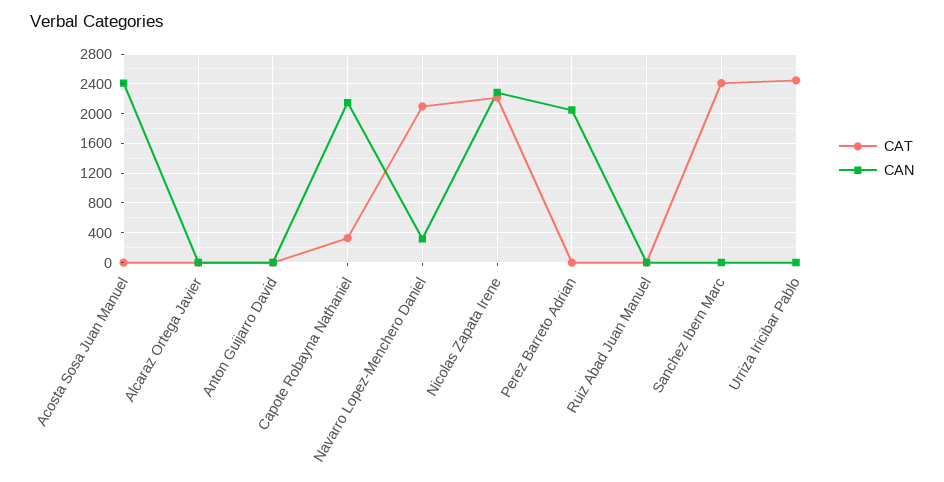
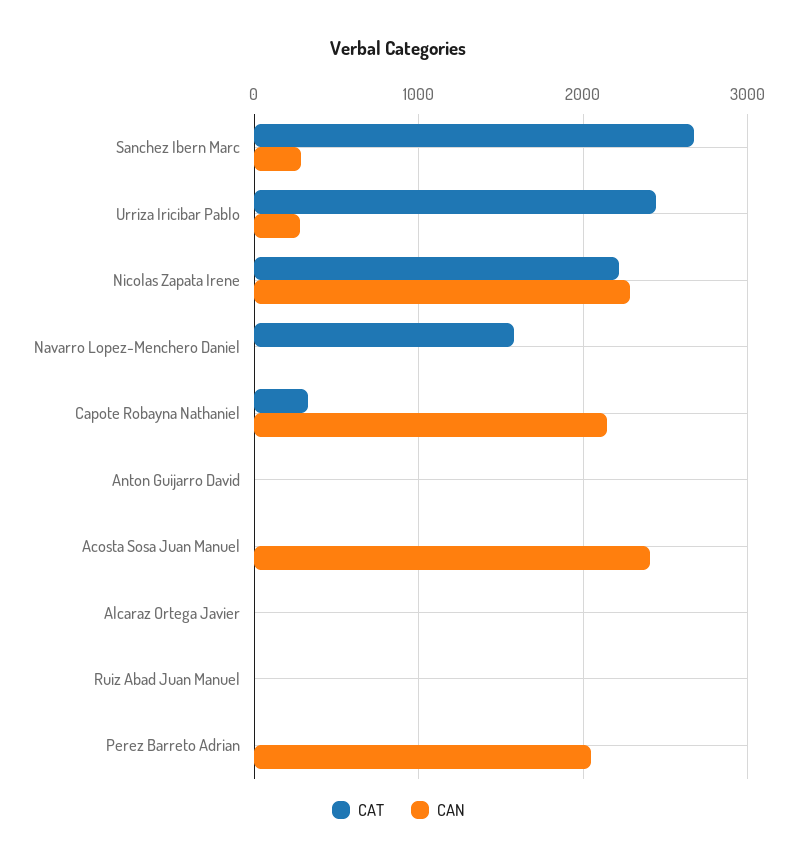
CAT, Navarro Lopez-Menchero Daniel: 2100 -> 1600
CAN, Navarro Lopez-Menchero Daniel: 300 -> 0
CAT, Sanchez Ibern Marc: 2400 -> 2700
CAN, Sanchez Ibern Marc: 0 -> 300
CAN, Urriza Iricibar Pablo: 0 -> 300

